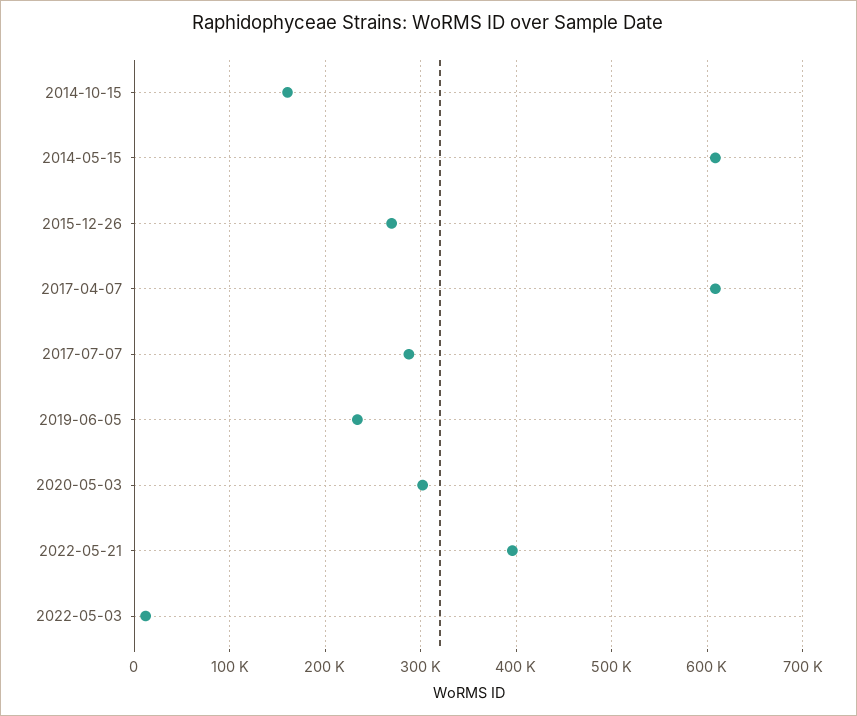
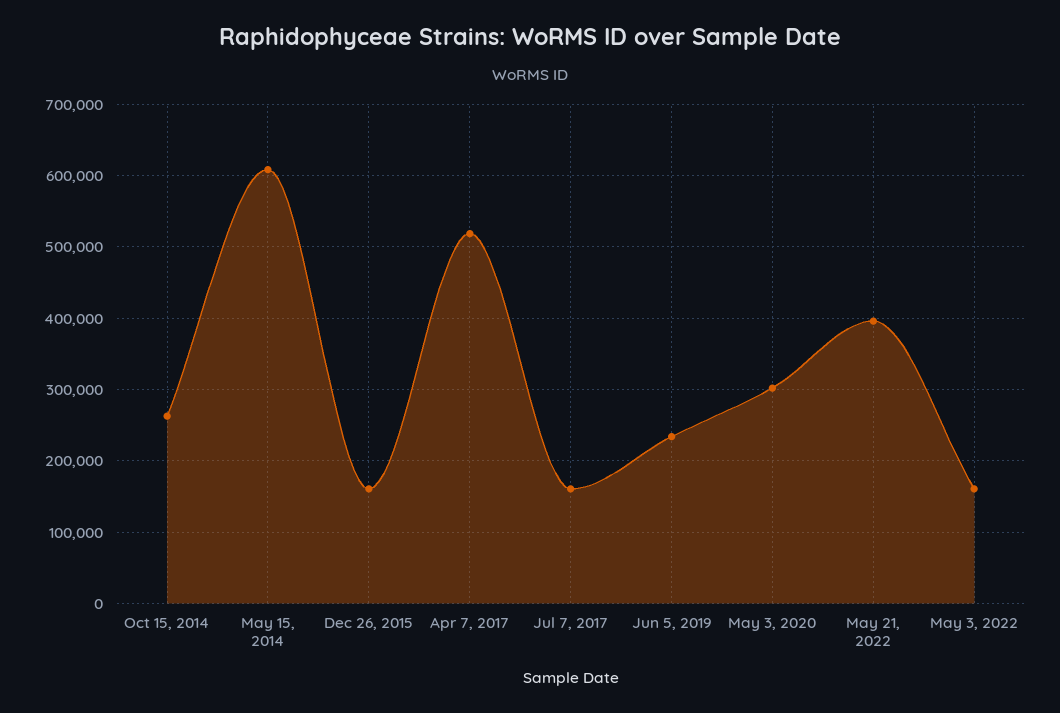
2014-10-15: 160000 -> 260000
2015-12-26: 270000 -> 160000
2017-04-07: 610000 -> 520000
2017-07-07: 290000 -> 160000
2022-05-03: 10000 -> 160000

